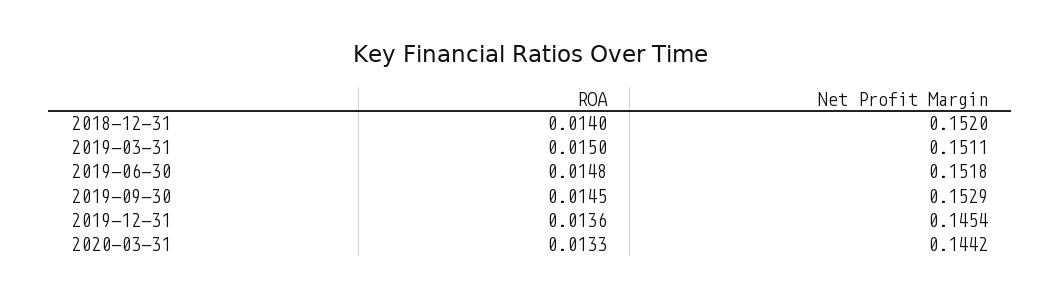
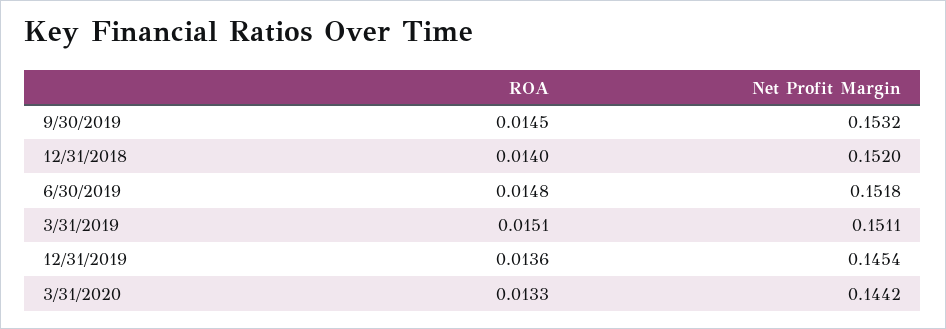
ROA, 2019-03-31: 0.015 -> 0.0151
Net Profit Margin, 2019-09-30: 0.1529 -> 0.1532

